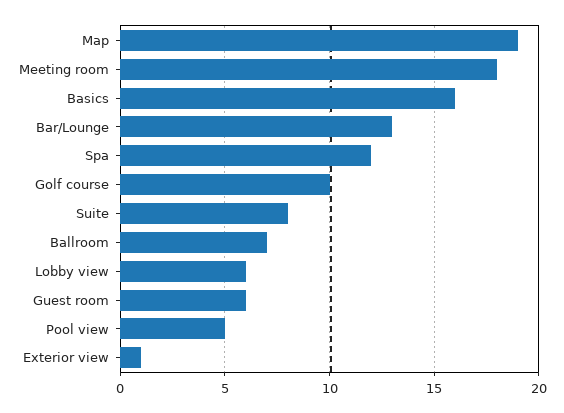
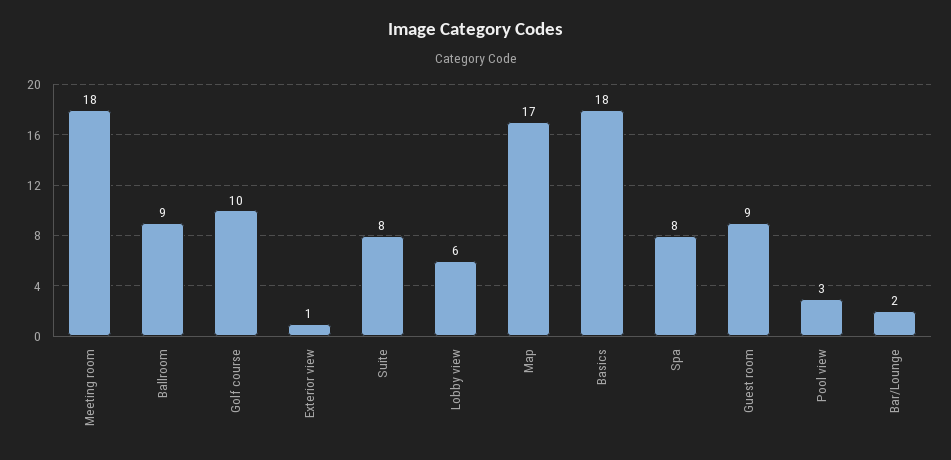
Map: 19 -> 17
Basics: 16 -> 18
Bar/Lounge: 13 -> 2
Spa: 12 -> 8
Ballroom: 7 -> 9
Guest room: 6 -> 9
Pool view: 5 -> 3

